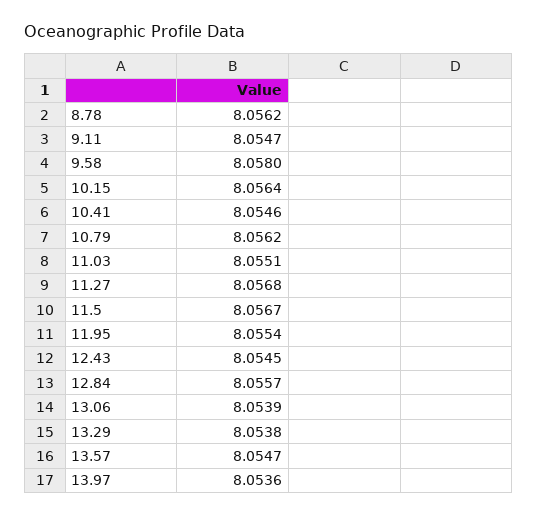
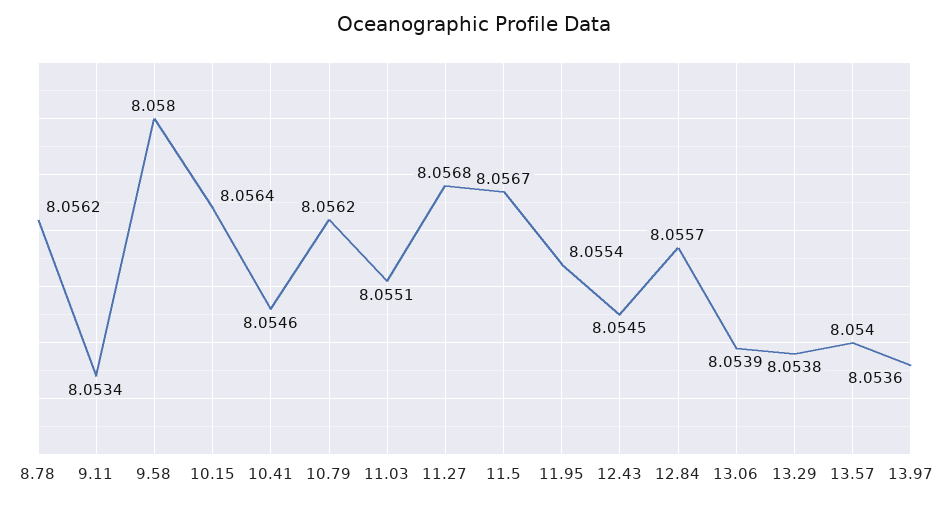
9.11: 8.0547 -> 8.0534
13.57: 8.0547 -> 8.054

